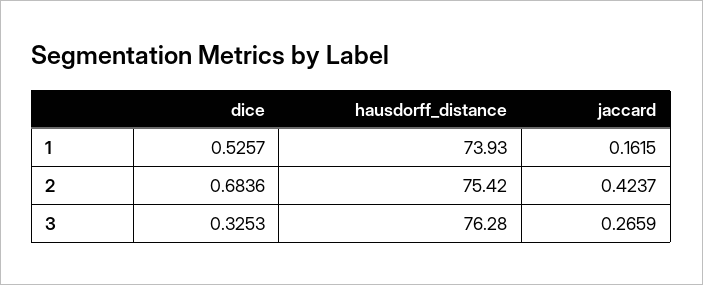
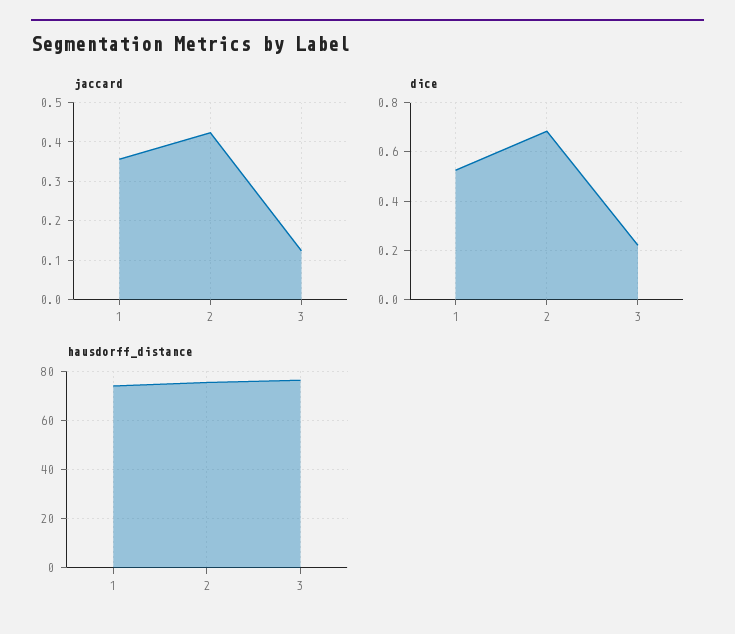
jaccard, 1: 0.1615 -> 0.36
dice, 3: 0.3253 -> 0.225
jaccard, 3: 0.2659 -> 0.12

